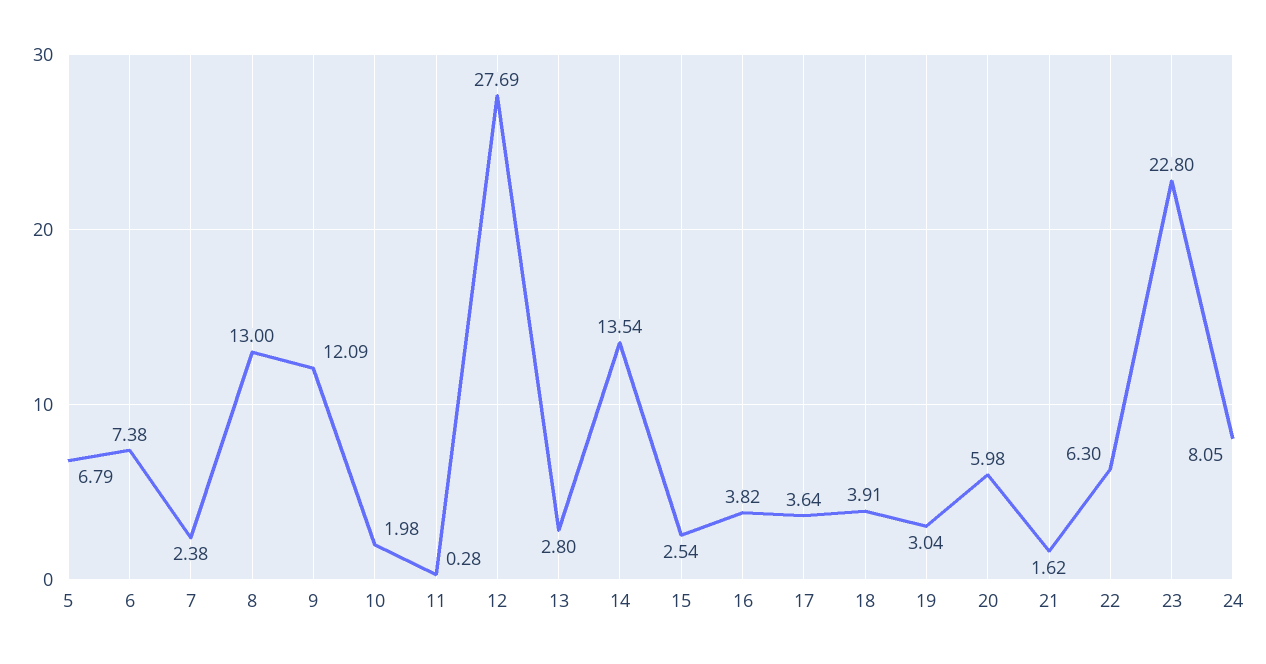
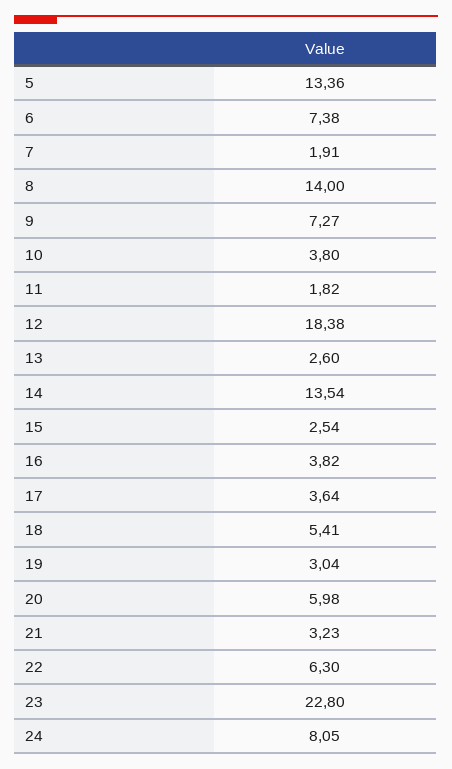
5: 6.79 -> 13.36
7: 2.38 -> 1.91
8: 13 -> 14
9: 12.09 -> 7.27
10: 1.98 -> 3.8
11: 0.28 -> 1.82
12: 27.69 -> 18.38
13: 2.8 -> 2.6
18: 3.91 -> 5.41
21: 1.62 -> 3.23

